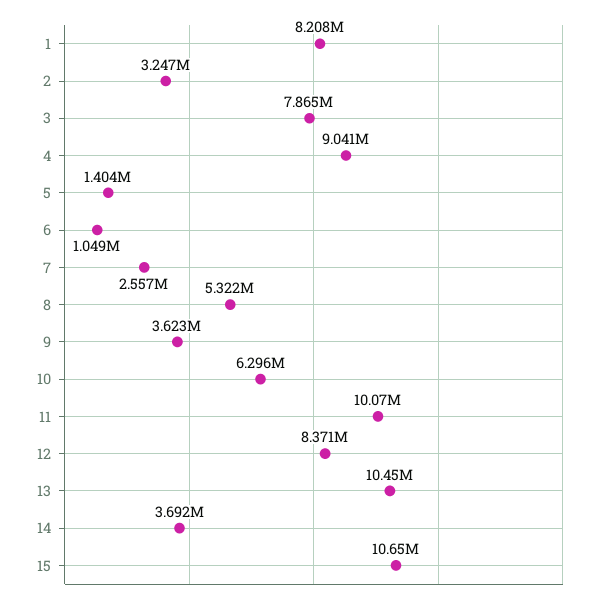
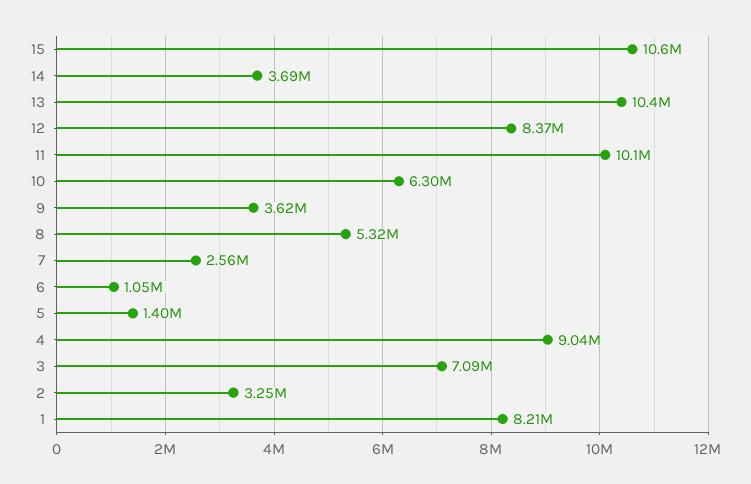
3: 7865000 -> 7090000

